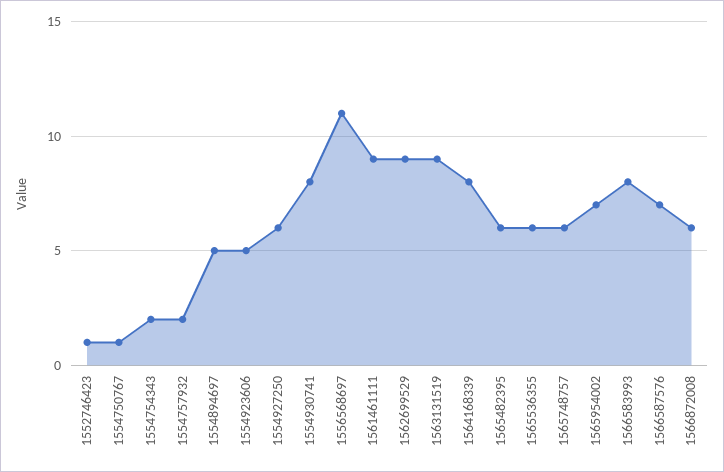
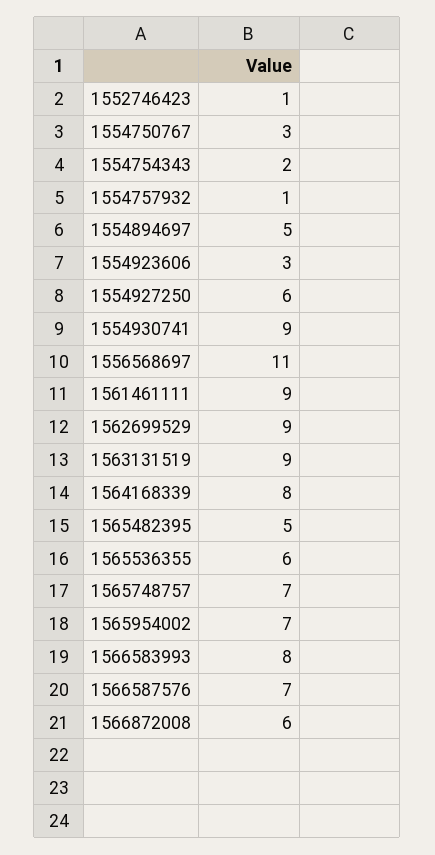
1554750767: 1 -> 3
1554757932: 2 -> 1
1554923606: 5 -> 3
1554930741: 8 -> 9
1565482395: 6 -> 5
1565748757: 6 -> 7

